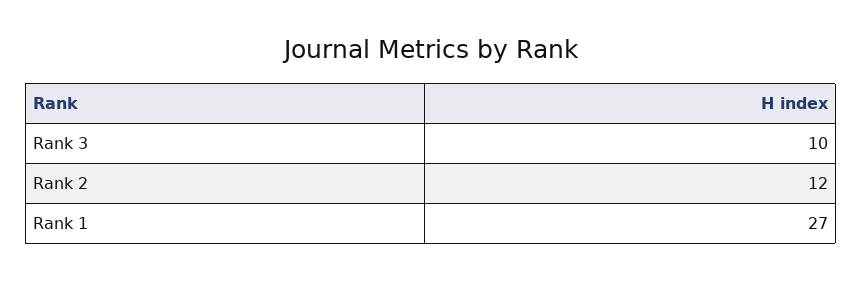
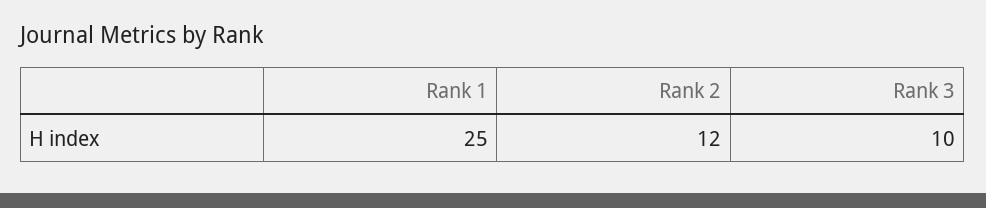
Rank 1: 27 -> 25

